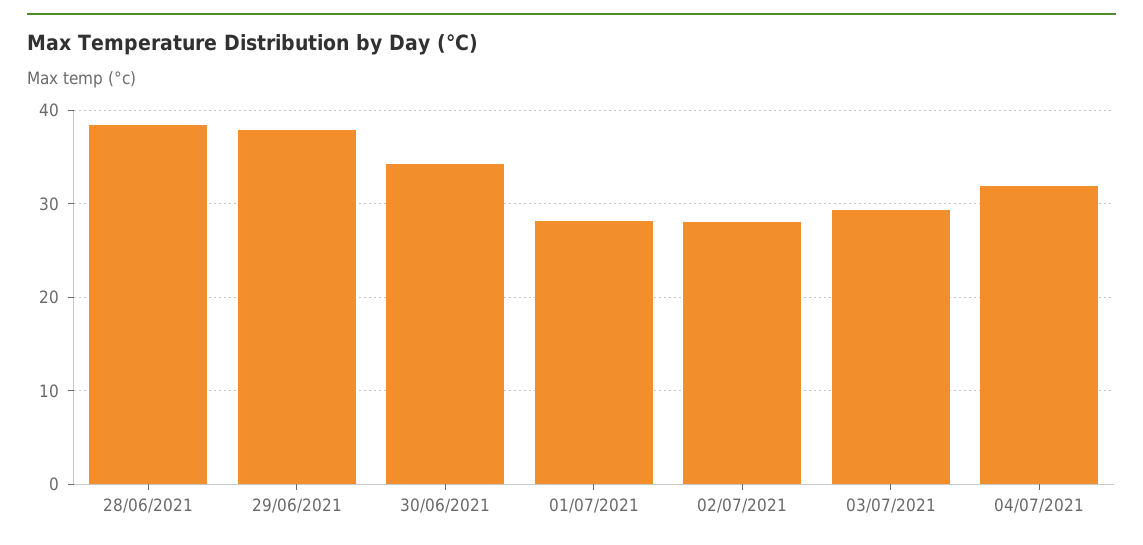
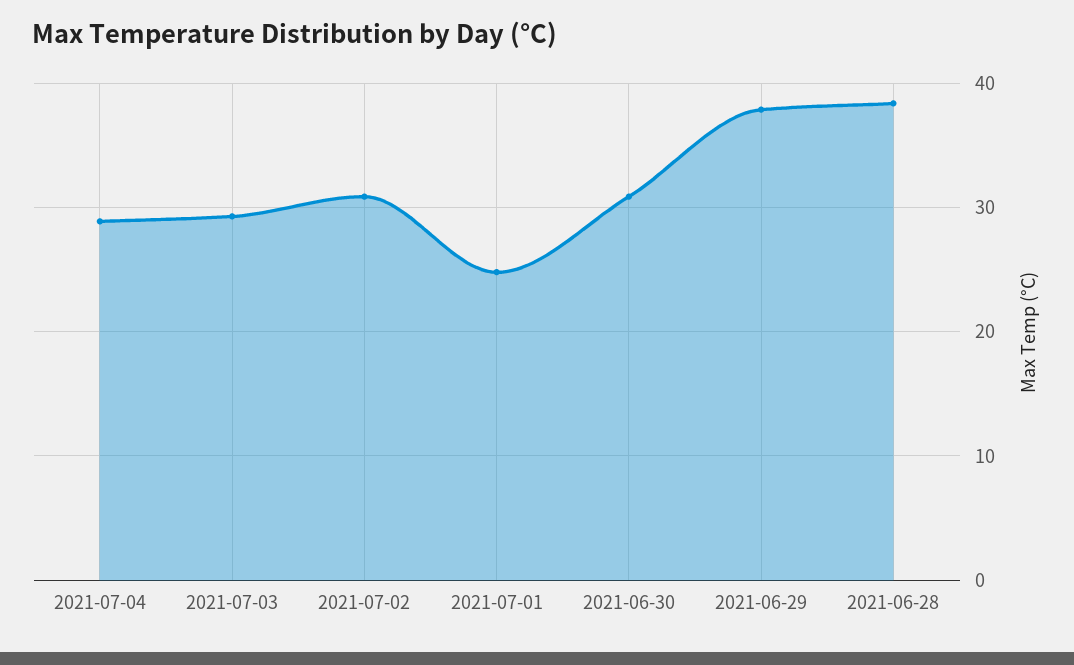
30/06/2021: 34 -> 31
01/07/2021: 28 -> 25
02/07/2021: 28 -> 31
04/07/2021: 32 -> 29

